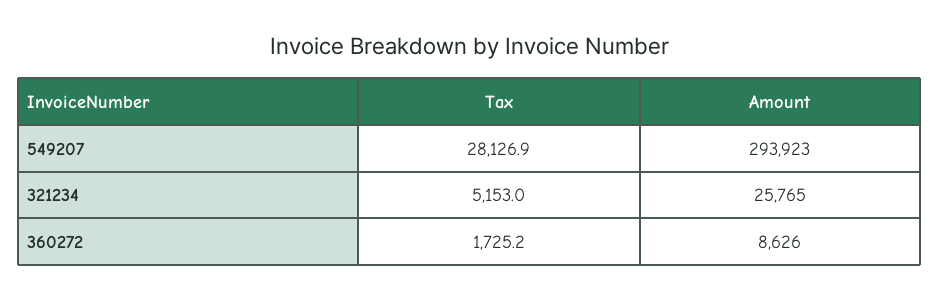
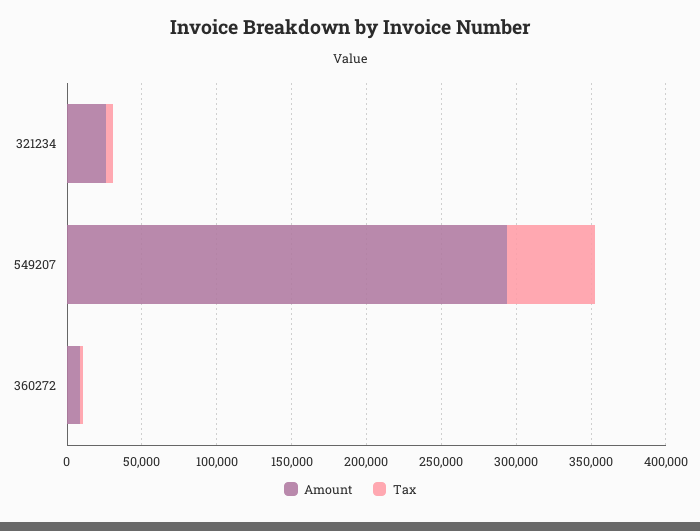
Tax, 549207: 28126.9 -> 60000

